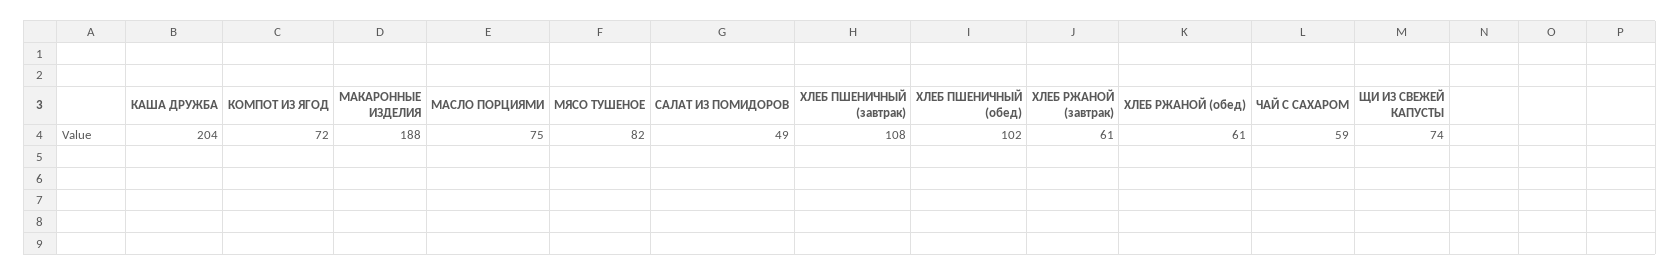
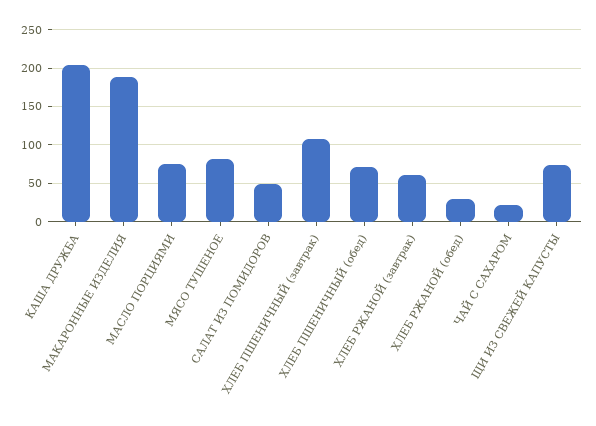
КОМПОТ ИЗ ЯГОД: 72 -> none
ХЛЕБ ПШЕНИЧНЫЙ (обед): 102 -> 70
ХЛЕБ РЖАНОЙ (обед): 61 -> 30
ЧАЙ С САХАРОМ: 59 -> 20

